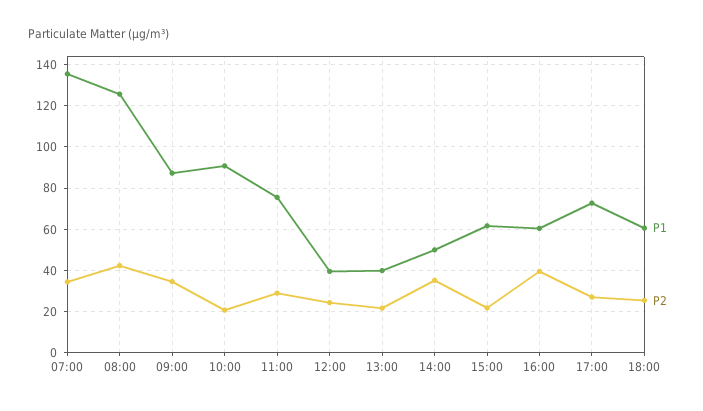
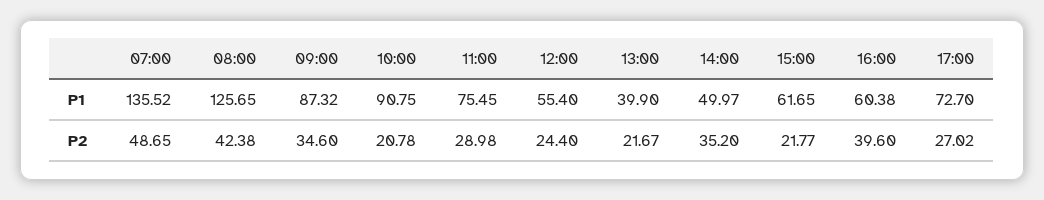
P2, 07:00: 35 -> 48.65
P1, 12:00: 40 -> 55.4
P1, 18:00: 60 -> none
P2, 18:00: 25 -> none

